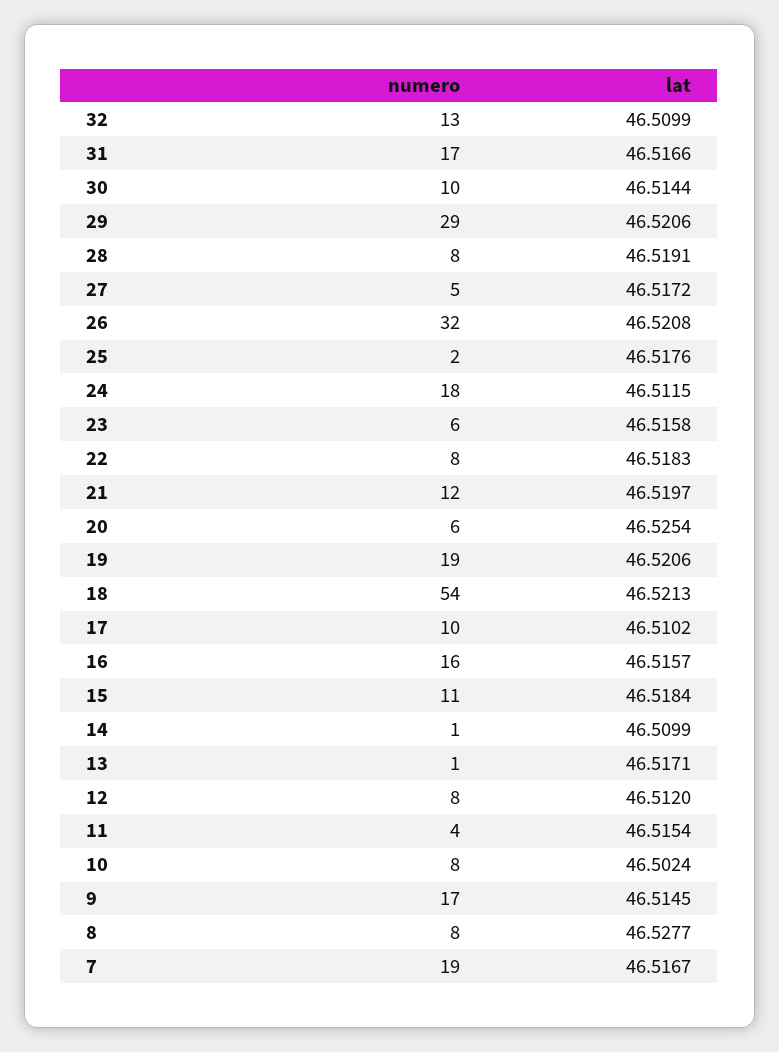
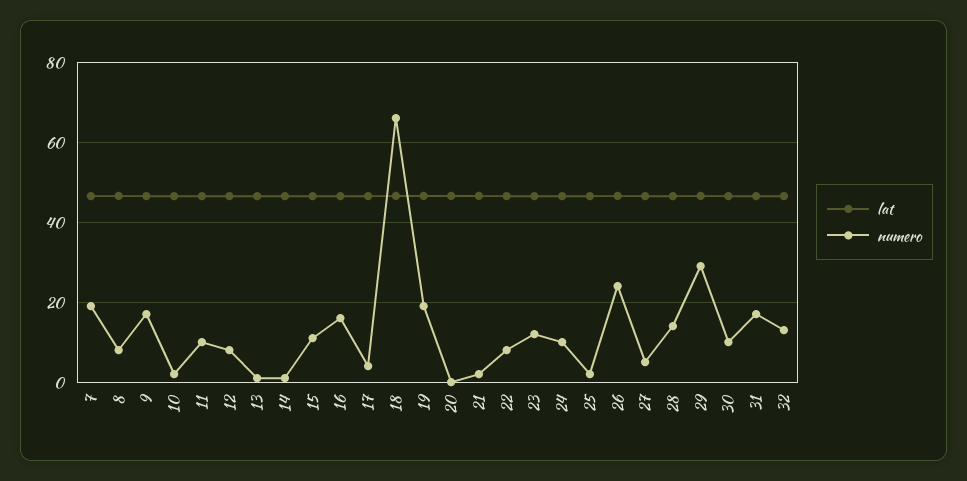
numero, 28: 8 -> 14
numero, 26: 32 -> 24
numero, 24: 18 -> 10
numero, 23: 6 -> 12
numero, 21: 12 -> 2
numero, 20: 6 -> 0
numero, 18: 54 -> 66
numero, 17: 10 -> 4
numero, 11: 4 -> 10
numero, 10: 8 -> 2

